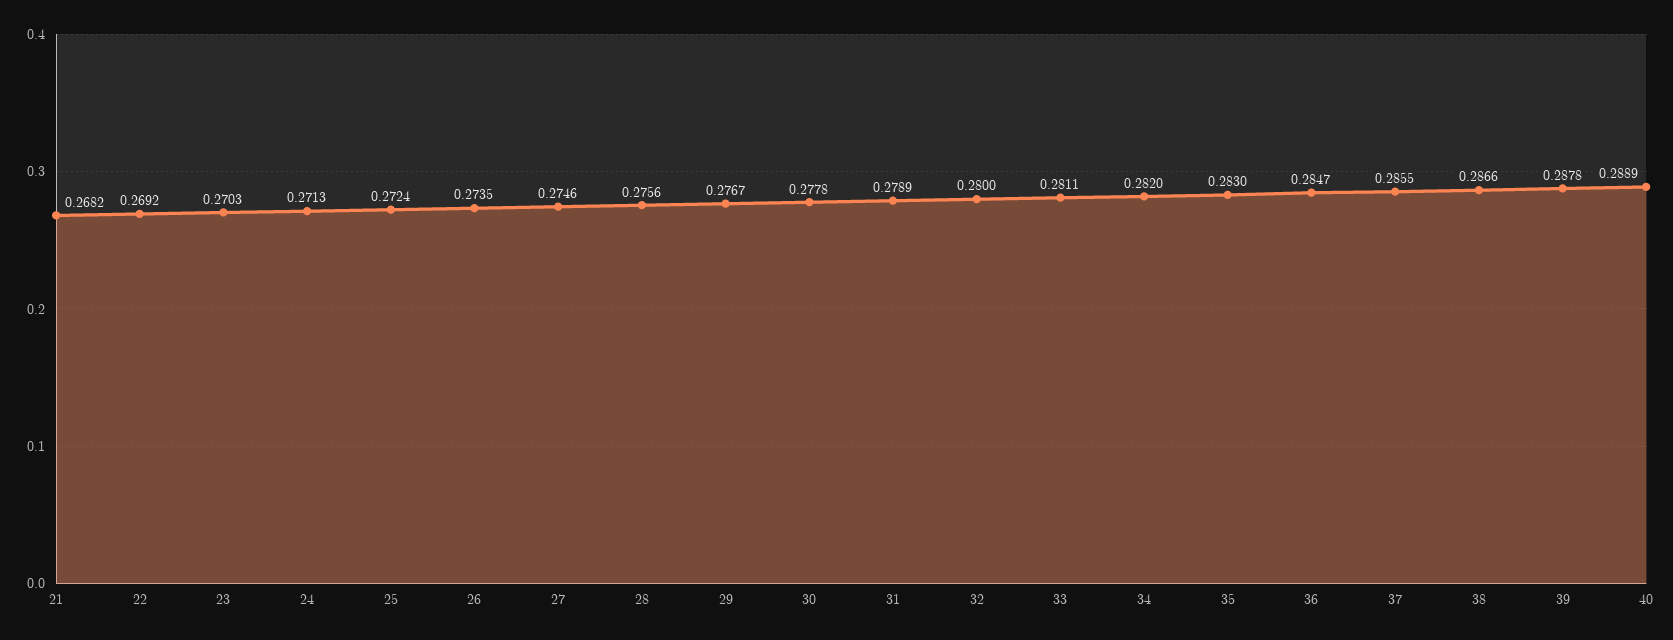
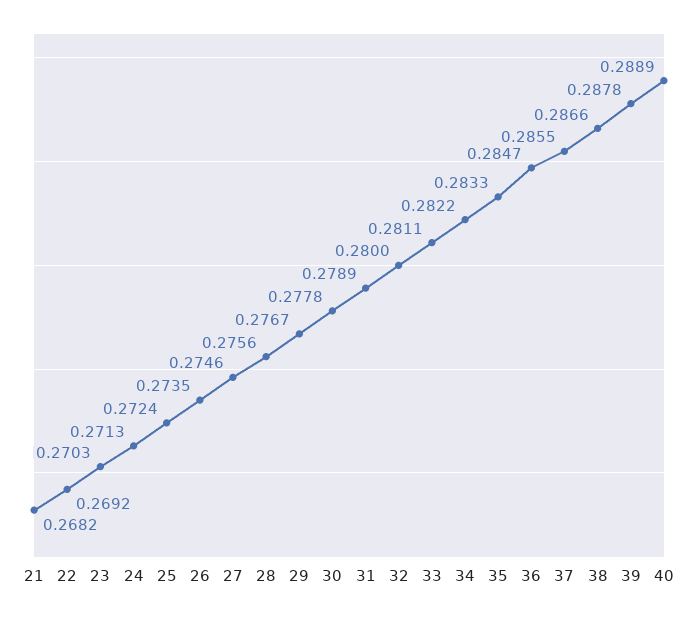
34: 0.282 -> 0.2822
35: 0.283 -> 0.2833

